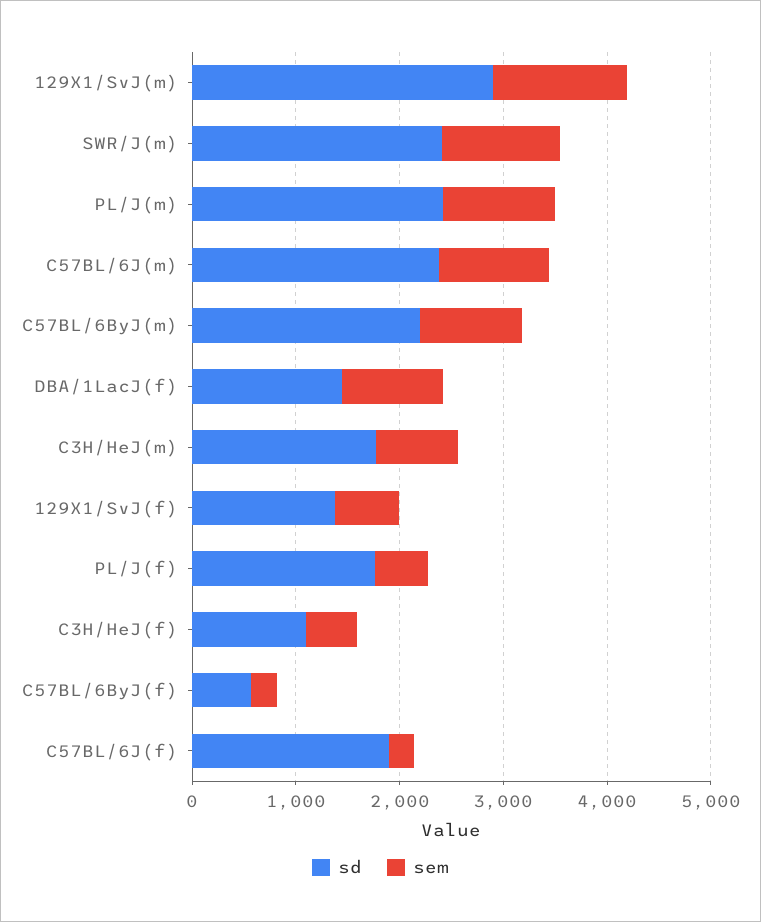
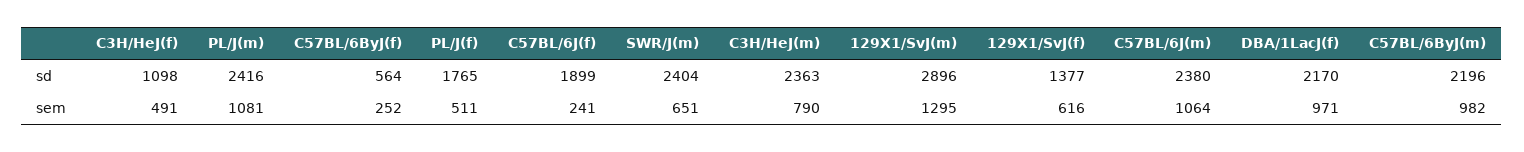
sem, SWR/J(m): 1200 -> 651
sd, DBA/1LacJ(f): 1400 -> 2170
sd, C3H/HeJ(m): 1800 -> 2363

